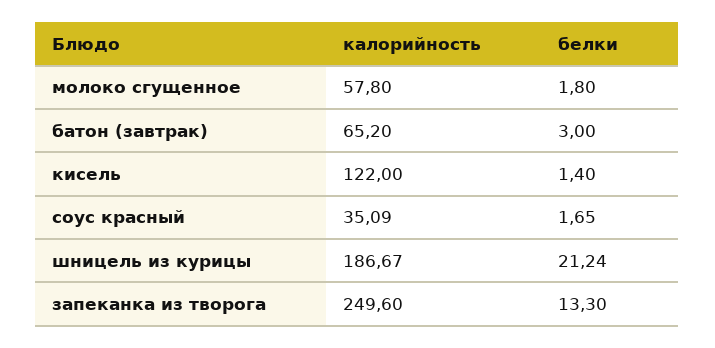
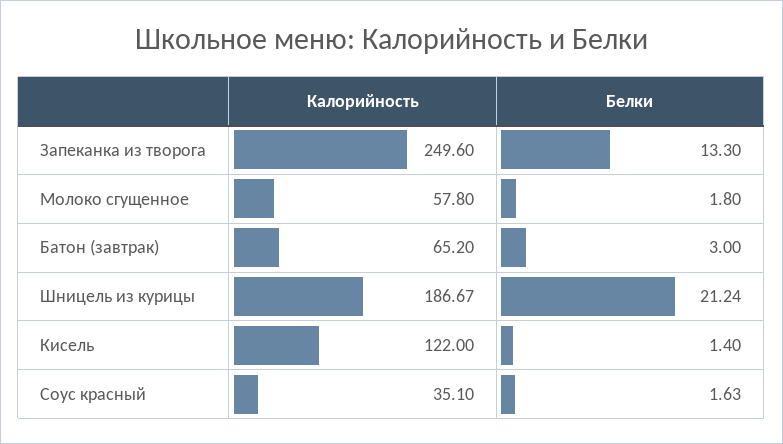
калорийность, соус красный: 35.09 -> 35.1
белки, соус красный: 1.65 -> 1.63

